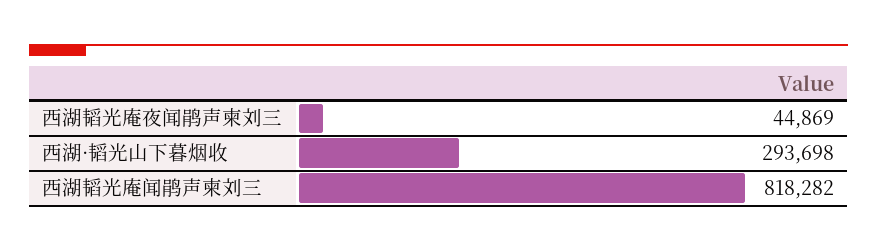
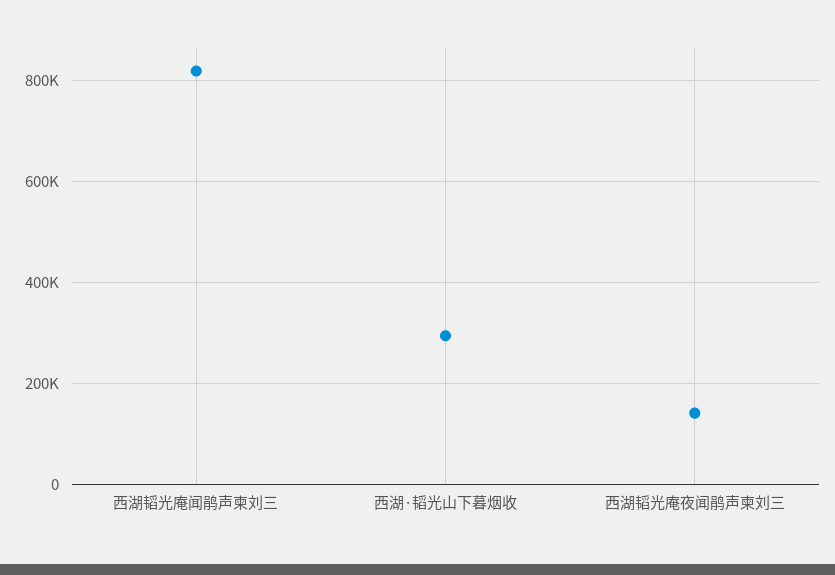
西湖韬光庵夜闻鹃声柬刘三: 44869 -> 140000

